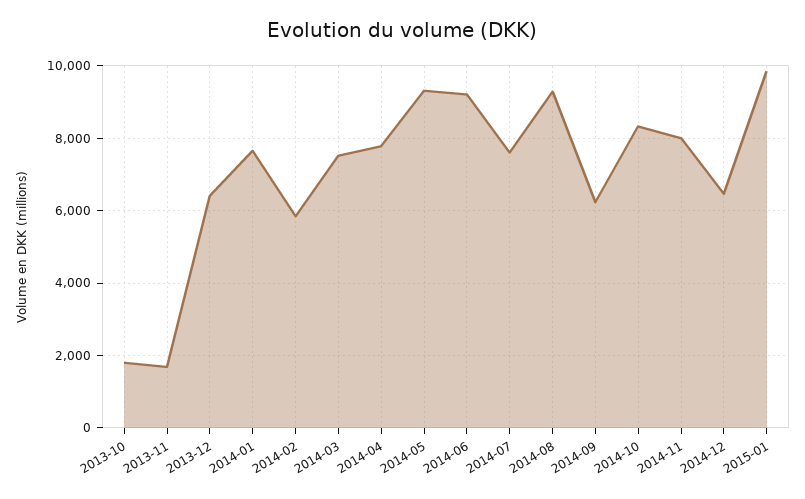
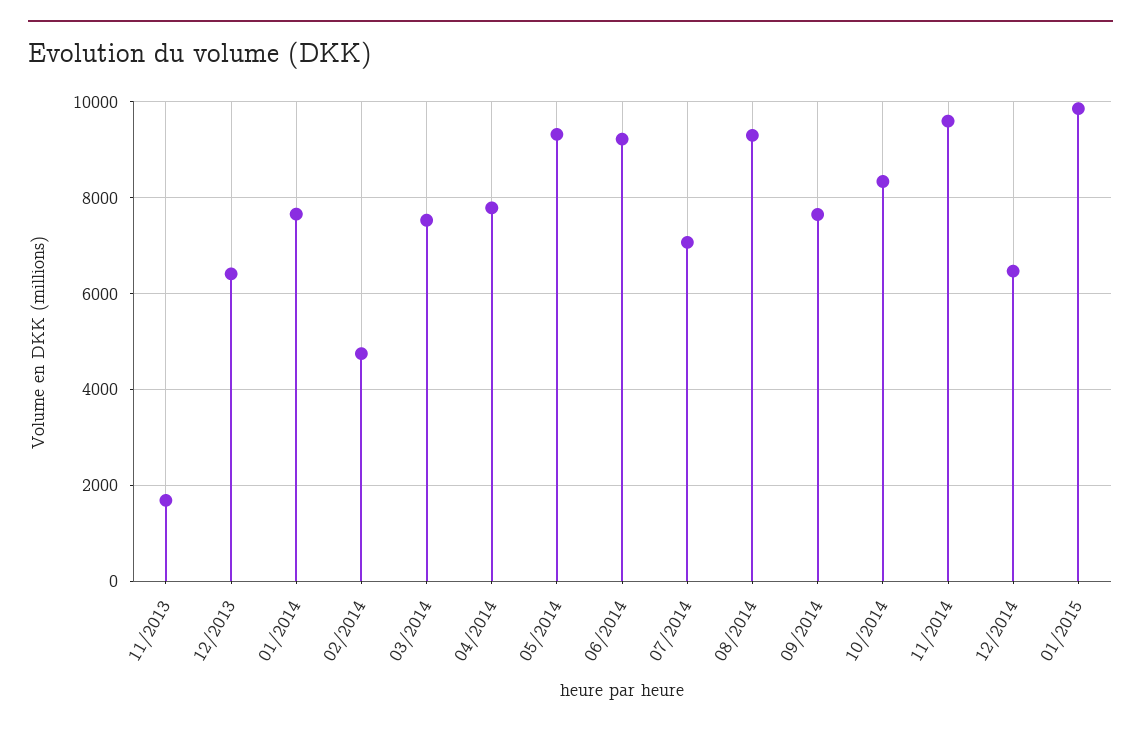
2013-10: 1800 -> none
2014-02: 5800 -> 4800
2014-07: 7600 -> 7000
2014-09: 6200 -> 7600
2014-11: 8000 -> 9600

